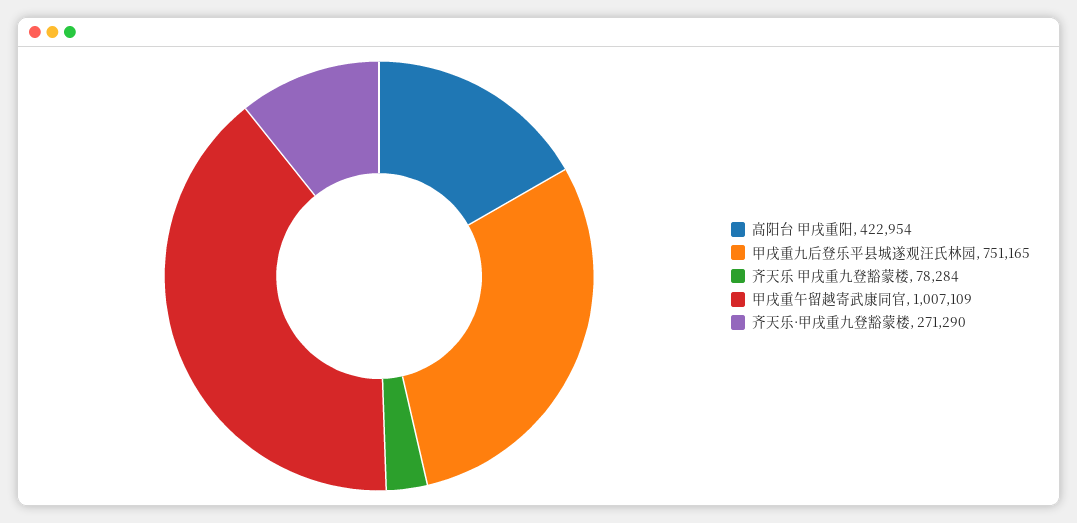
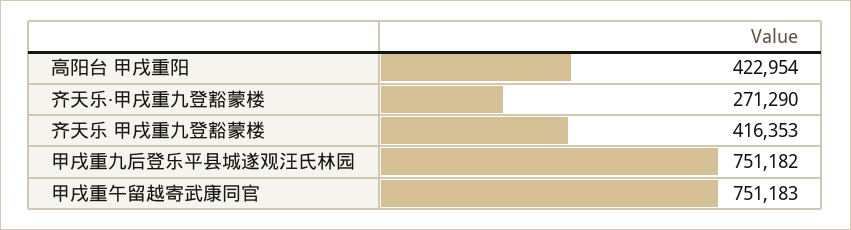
甲戌重九后登乐平县城遂观汪氏林园: 751165 -> 751182
齐天乐 甲戌重九登豁蒙楼: 78284 -> 416353
甲戌重午留越寄武康同官: 1007109 -> 751183

